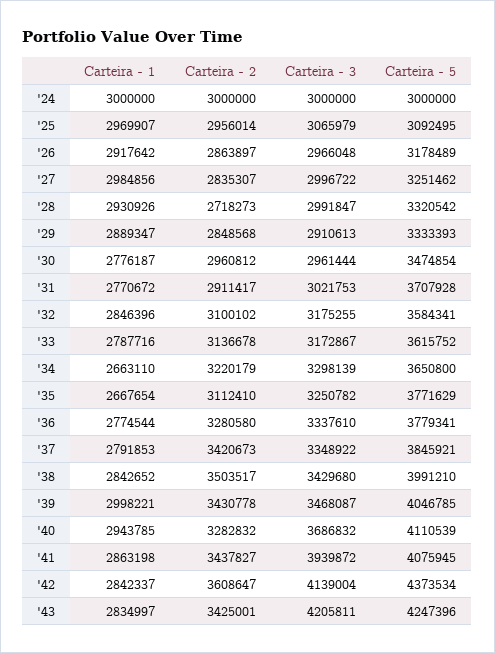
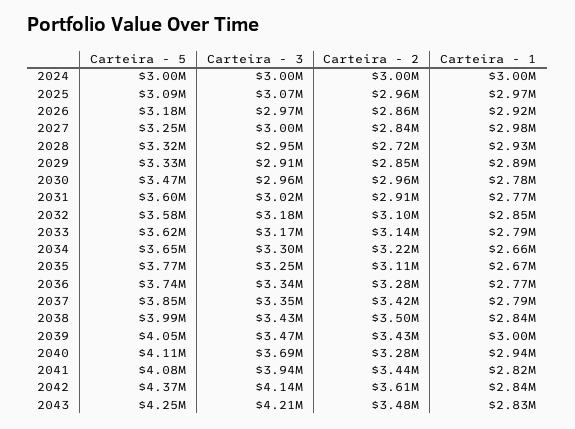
Carteira - 3, '28: 2991847 -> 2950000
Carteira - 5, '31: 3707928 -> 3600000
Carteira - 5, '36: 3779341 -> 3740000
Carteira - 1, '41: 2863198 -> 2820000
Carteira - 2, '43: 3425001 -> 3480000

